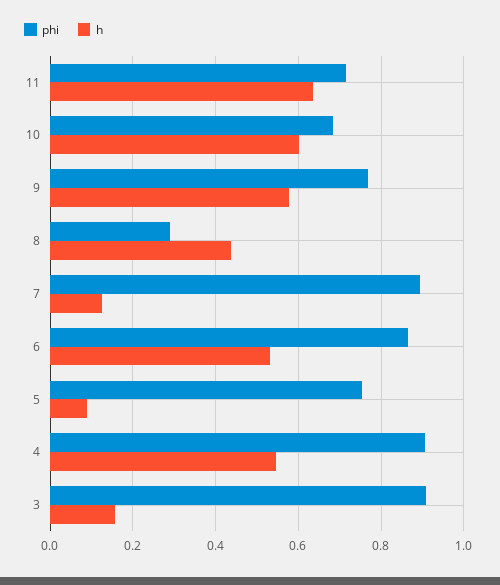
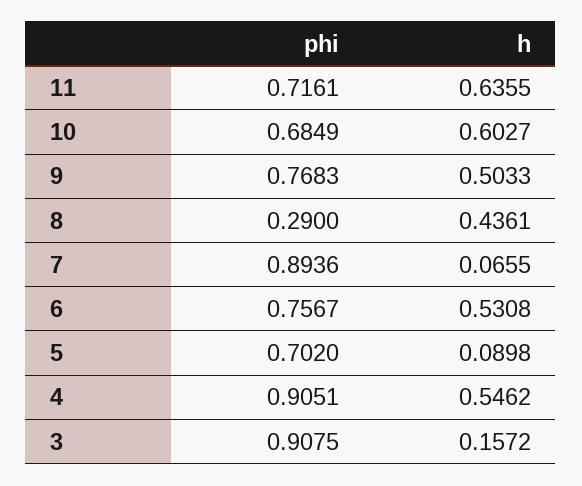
h, 9: 0.58 -> 0.5033
h, 7: 0.12 -> 0.0655
phi, 6: 0.86 -> 0.7567
phi, 5: 0.76 -> 0.702

